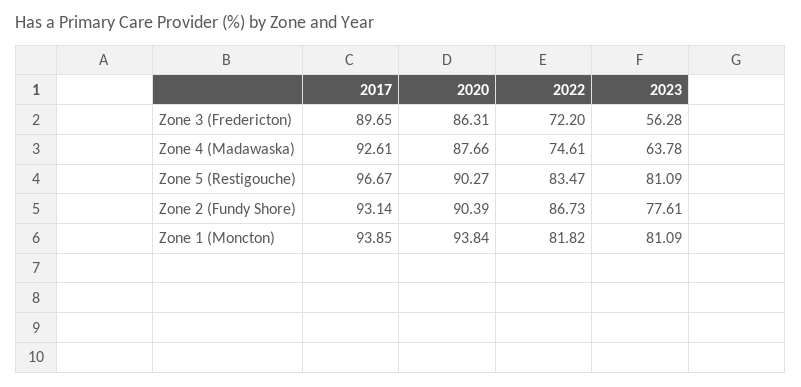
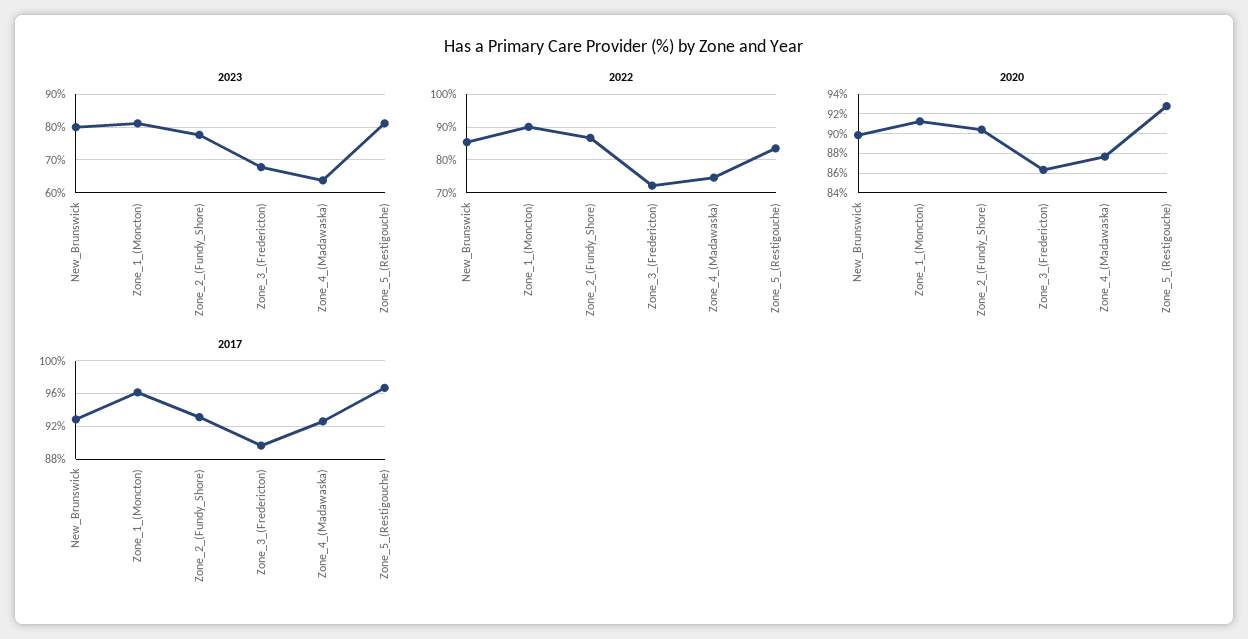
2023, Zone 3 (Fredericton): 56.28 -> 68
2020, Zone 5 (Restigouche): 90.27 -> 93
2017, Zone 1 (Moncton): 93.85 -> 96
2020, Zone 1 (Moncton): 93.84 -> 91
2022, Zone 1 (Moncton): 81.82 -> 90
2023, New_Brunswick: none -> 80
2022, New_Brunswick: none -> 86
2020, New_Brunswick: none -> 90
2017, New_Brunswick: none -> 93

